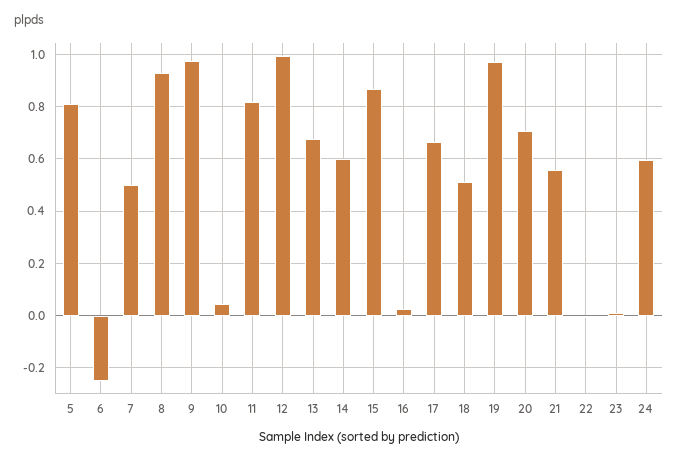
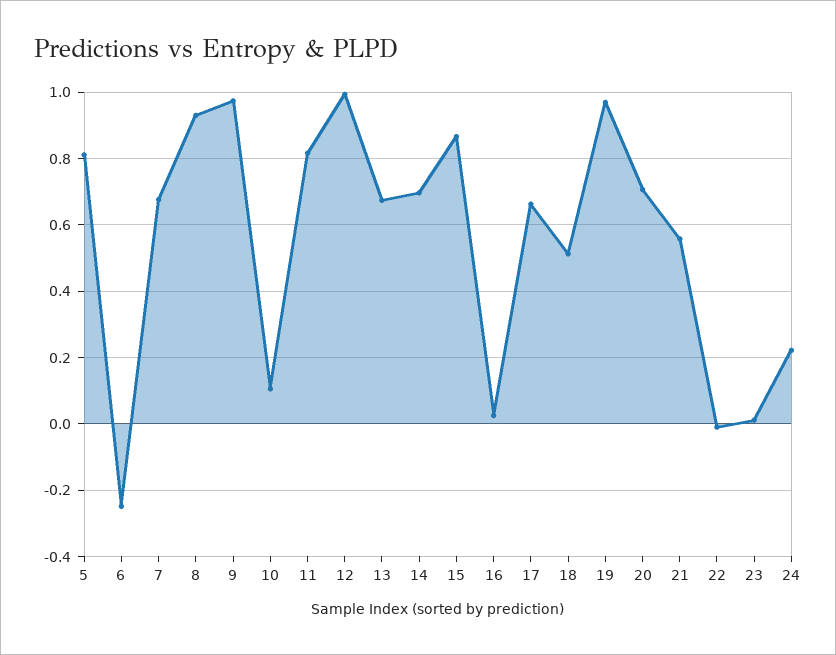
7: 0.5 -> 0.68
10: 0.05 -> 0.1
14: 0.6 -> 0.7
24: 0.6 -> 0.22

